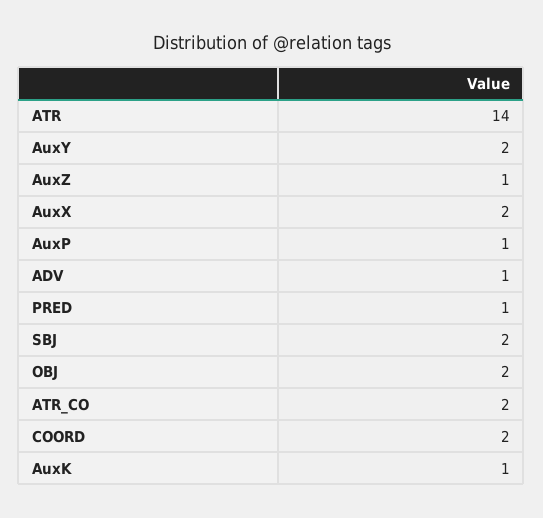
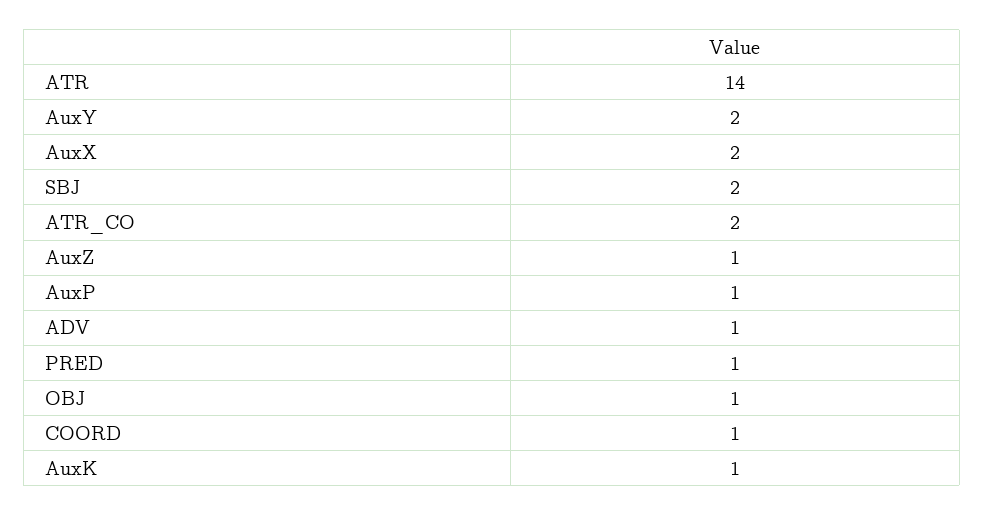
OBJ: 2 -> 1
COORD: 2 -> 1

